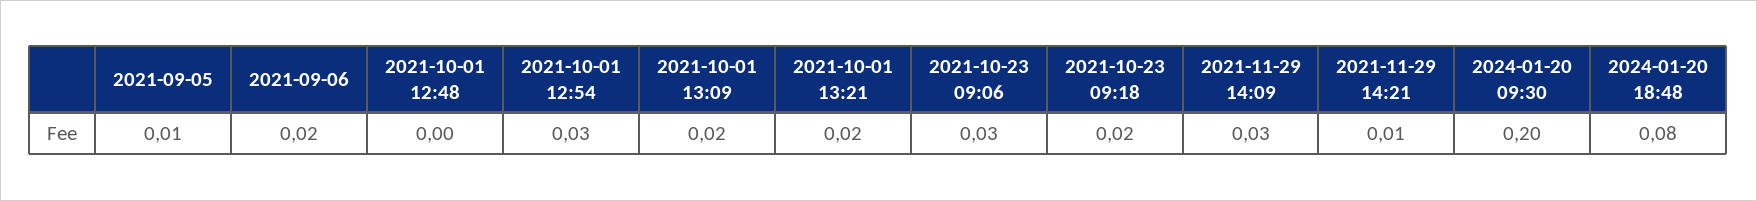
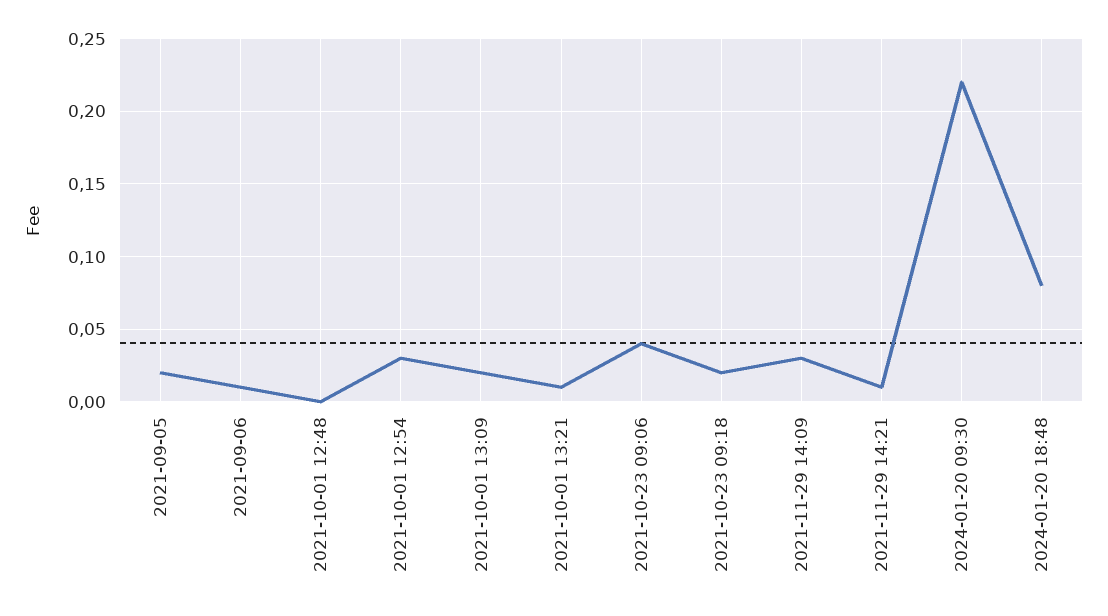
2021-09-05: 0.01 -> 0.02
2021-09-06: 0.02 -> 0.01
2021-10-01 13:21: 0.02 -> 0.01
2021-10-23 09:06: 0.03 -> 0.04
2024-01-20 09:30: 0.2 -> 0.22

